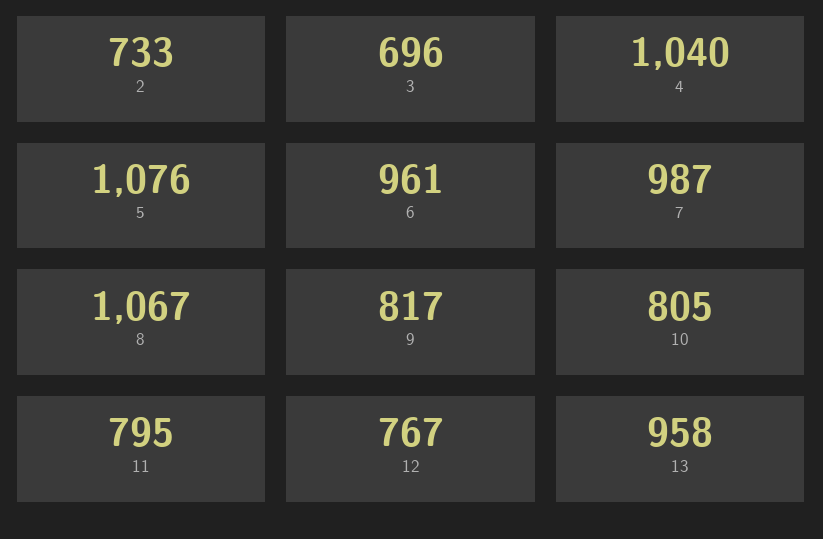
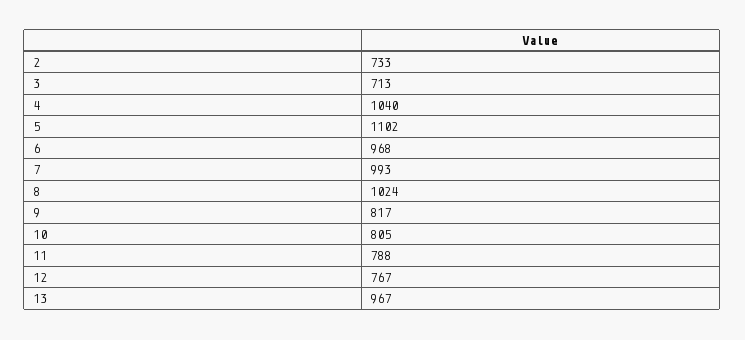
3: 696 -> 713
5: 1076 -> 1102
6: 961 -> 968
7: 987 -> 993
8: 1067 -> 1024
11: 795 -> 788
13: 958 -> 967

